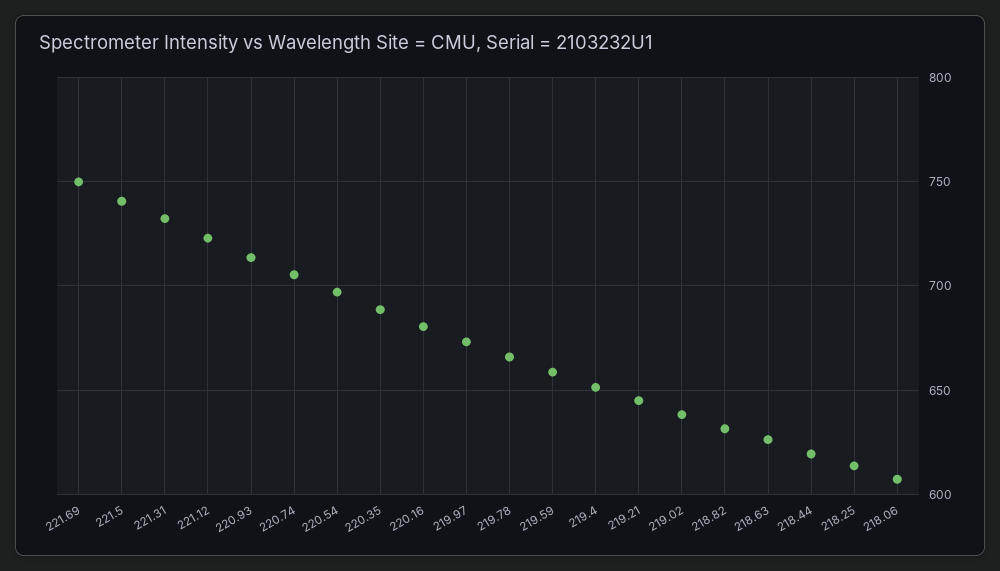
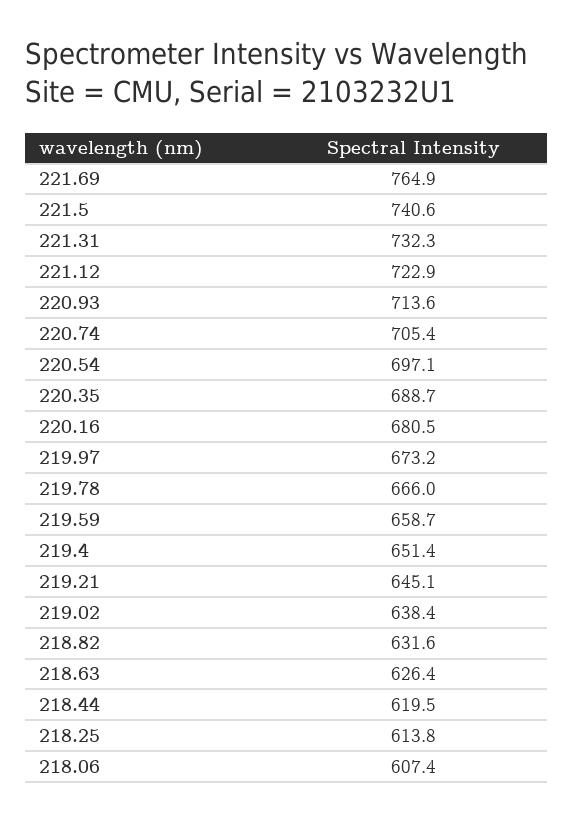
221.69: 750 -> 764.9

